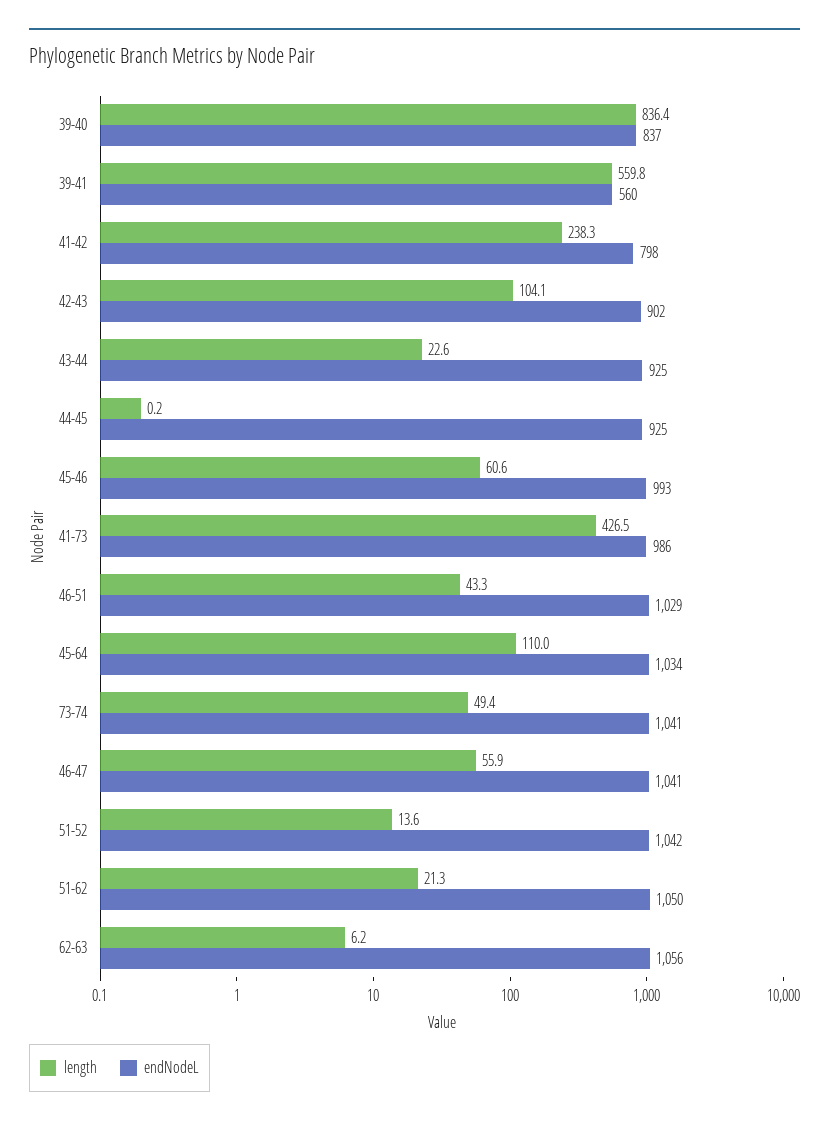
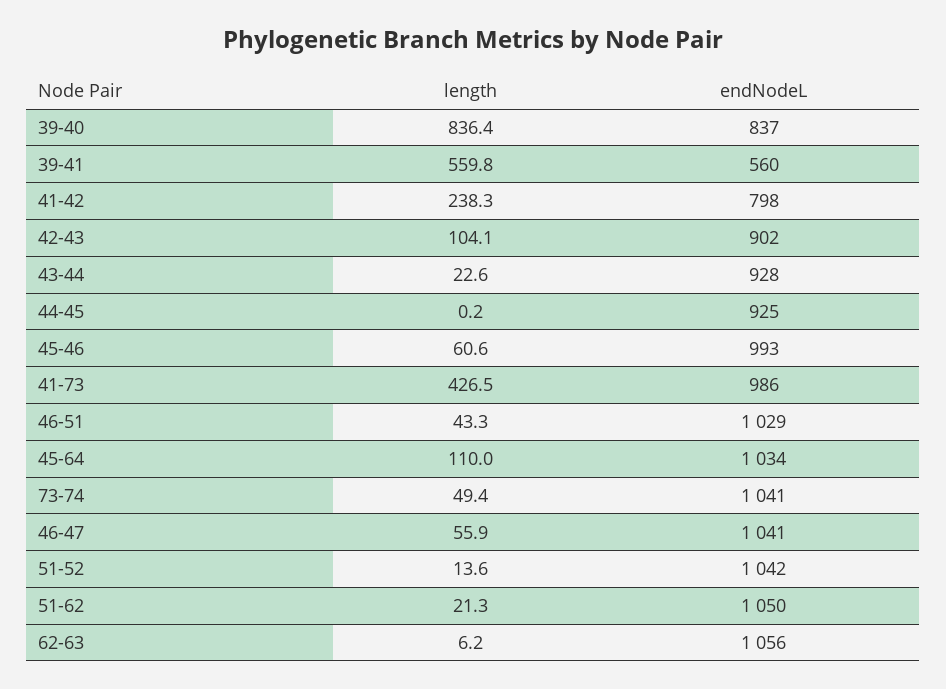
endNodeL, 43-44: 925 -> 928

